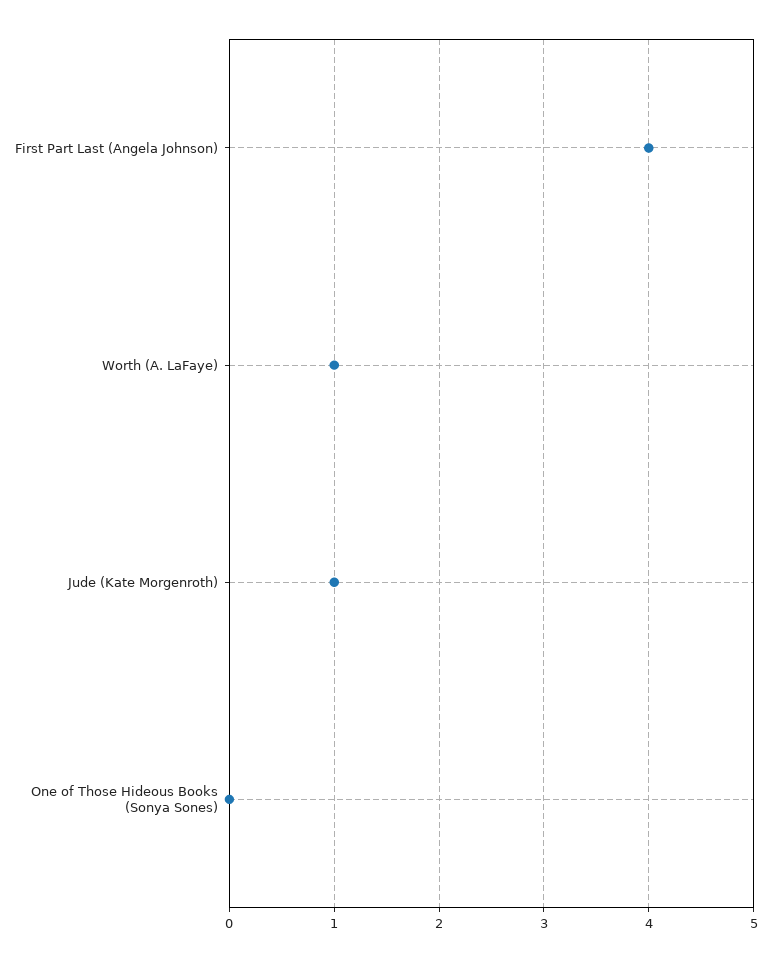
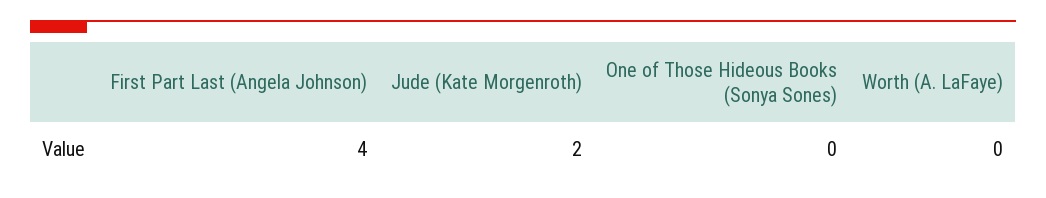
Worth (A. LaFaye): 1 -> 0
Jude (Kate Morgenroth): 1 -> 2

